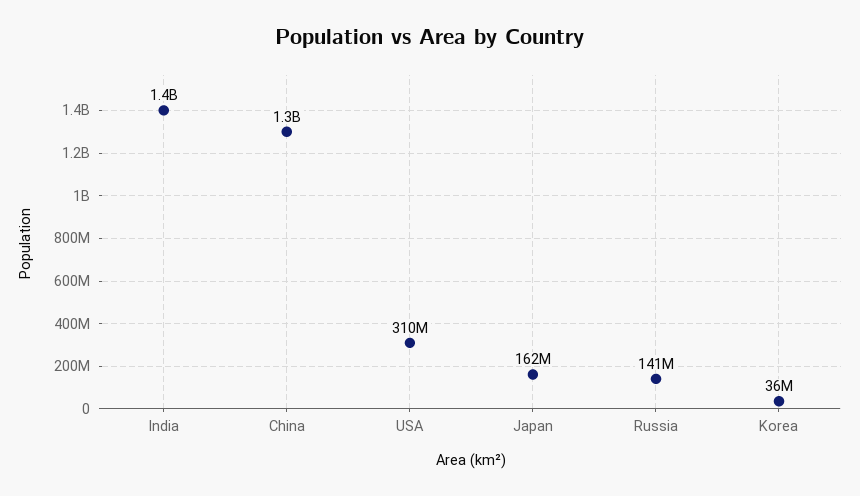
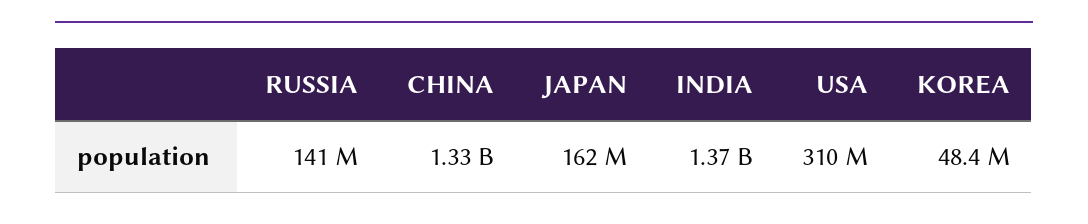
Korea: 36000000 -> 48400000

